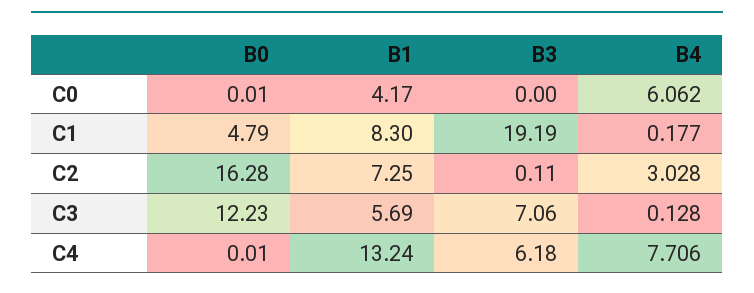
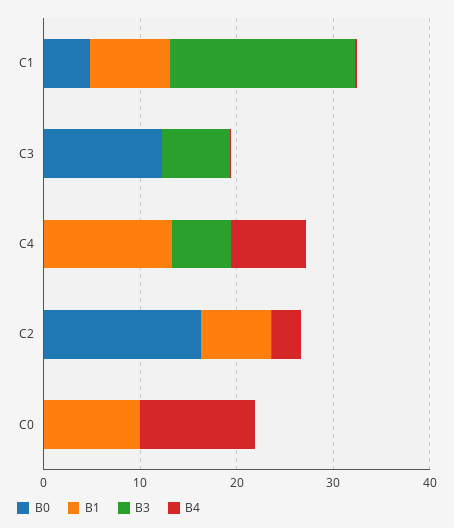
B1, C0: 4.17 -> 10
B4, C0: 6.062 -> 12
B1, C3: 5.69 -> 0

